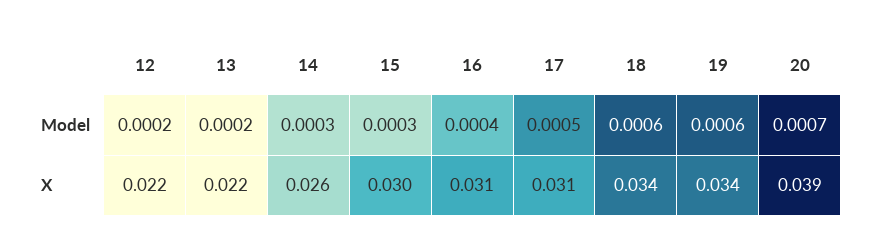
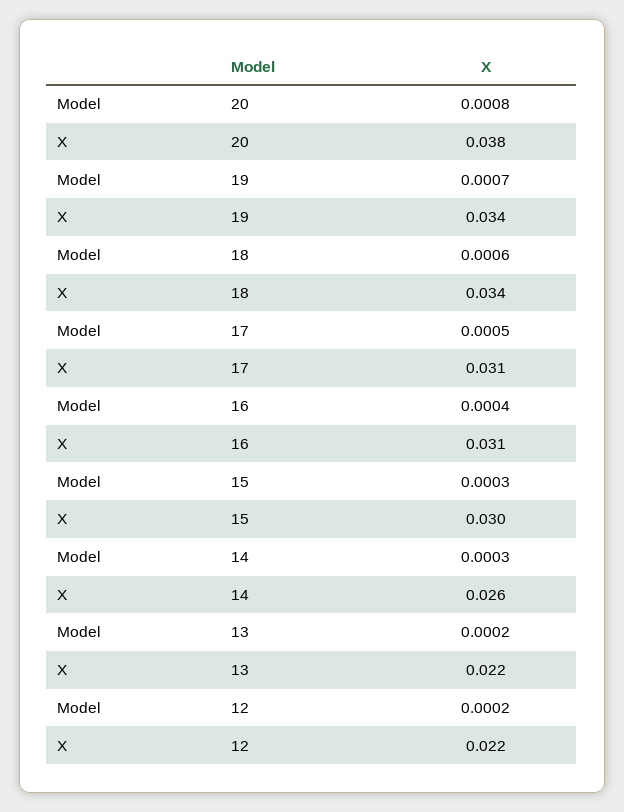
19, Model: 0.0006 -> 0.0007
20, Model: 0.0007 -> 0.0008
20, X: 0.039 -> 0.038

